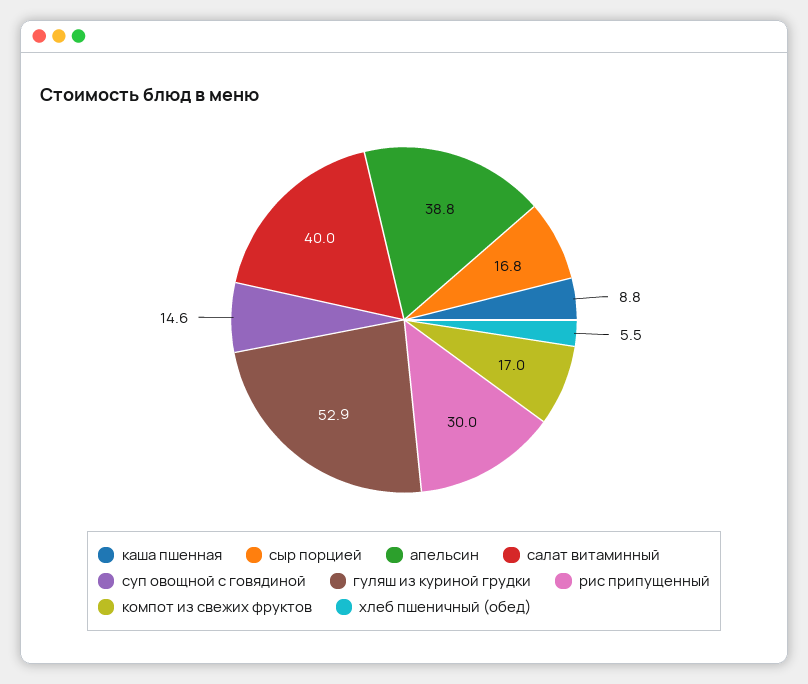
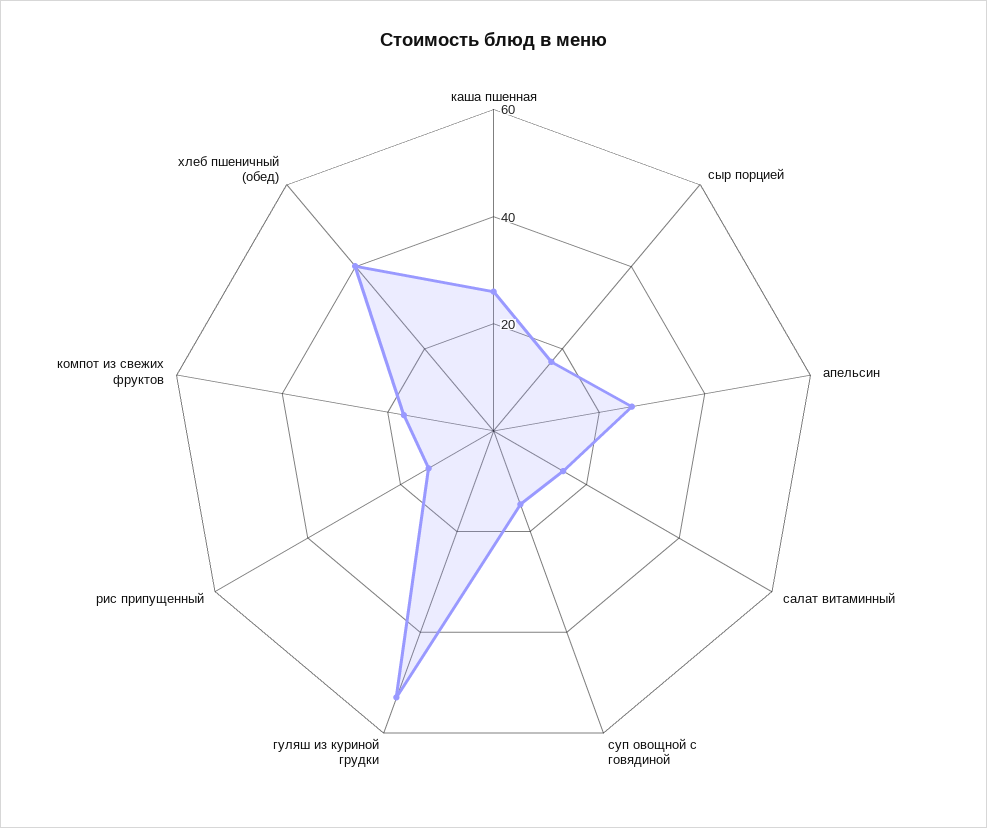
каша пшенная: 8.8 -> 25
апельсин: 38.8 -> 25
салат витаминный: 40 -> 15
рис припущенный: 30 -> 15
хлеб пшеничный (обед): 5.5 -> 40

